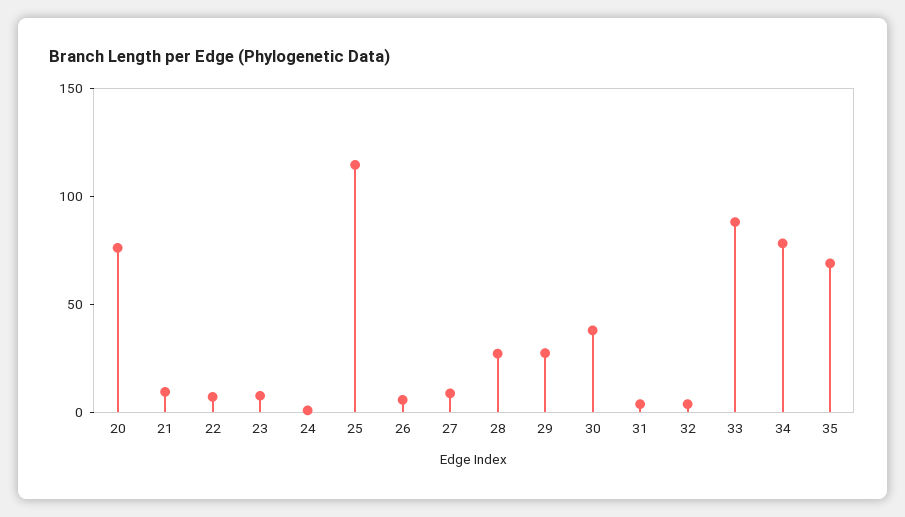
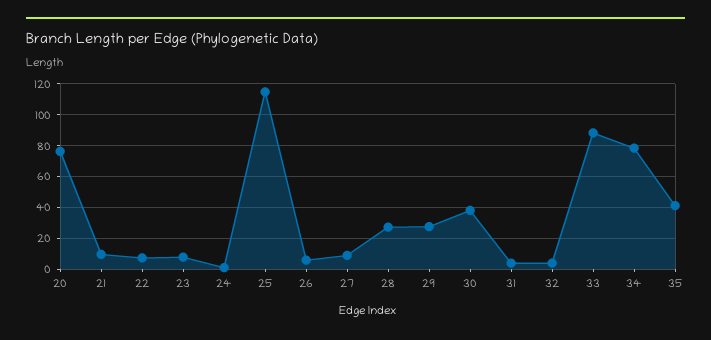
35: 70 -> 40

